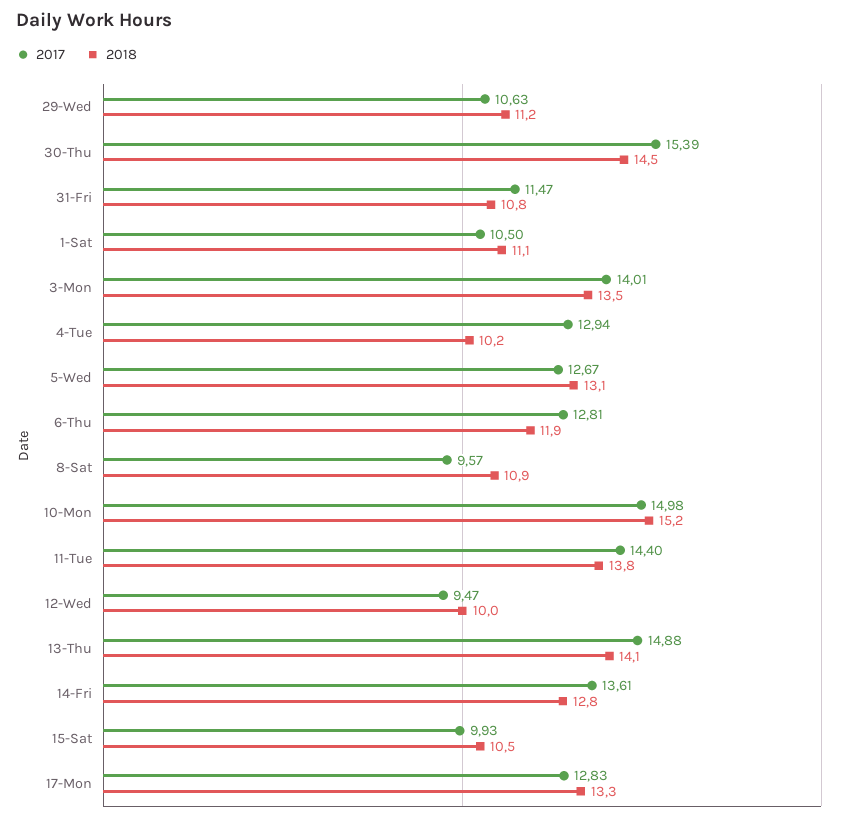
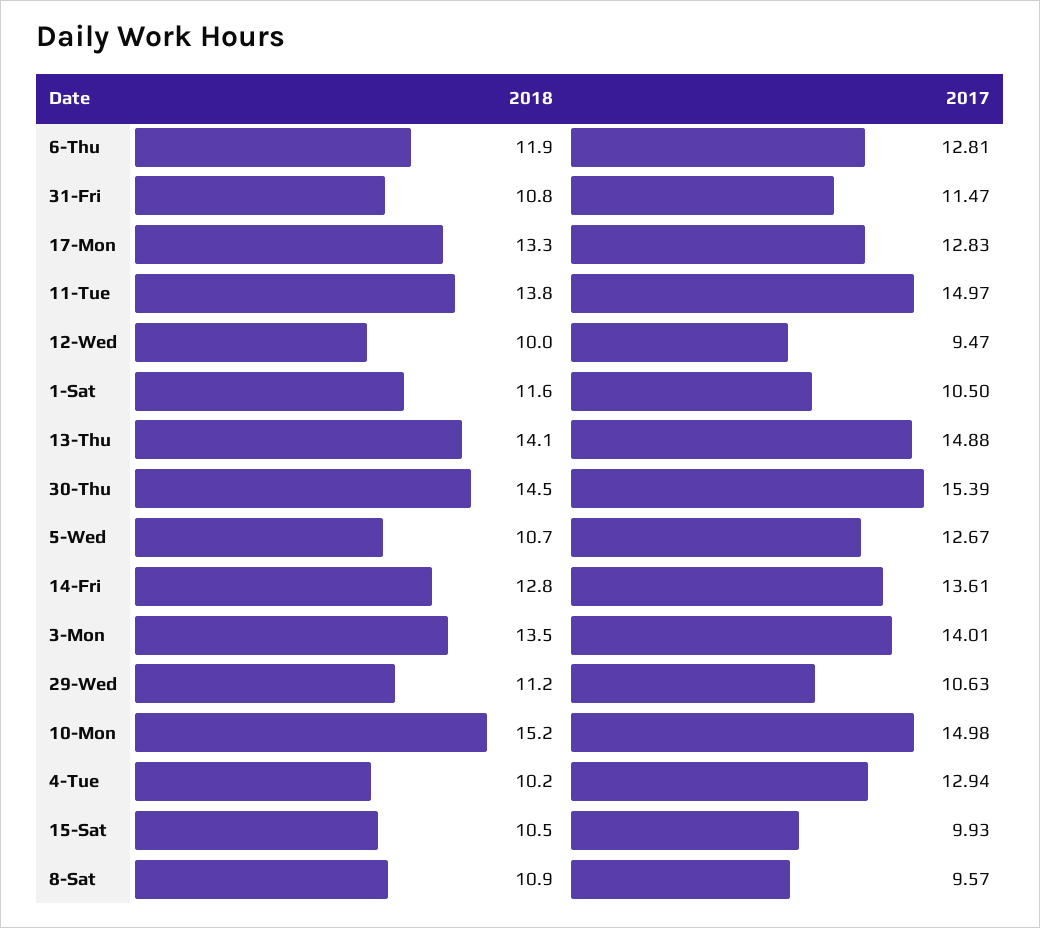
2018, 1-Sat: 11.1 -> 11.6
2018, 5-Wed: 13.1 -> 10.7
2017, 11-Tue: 14.4 -> 14.97

